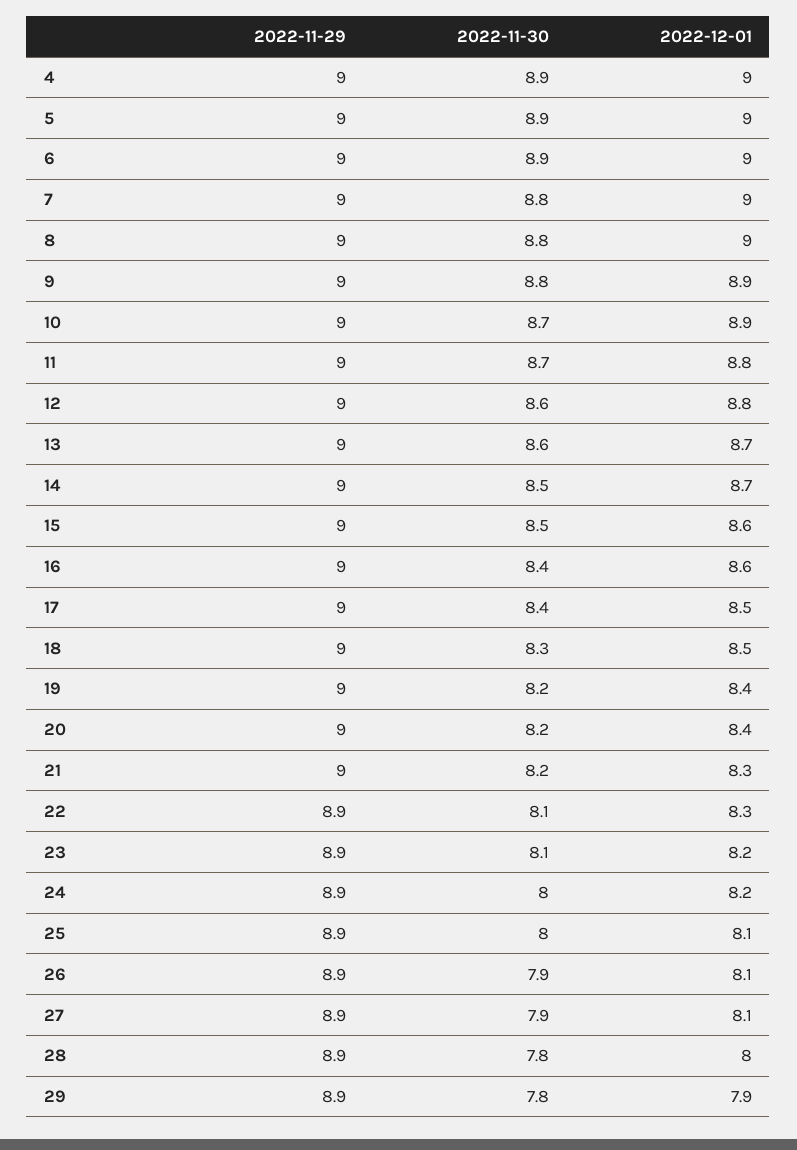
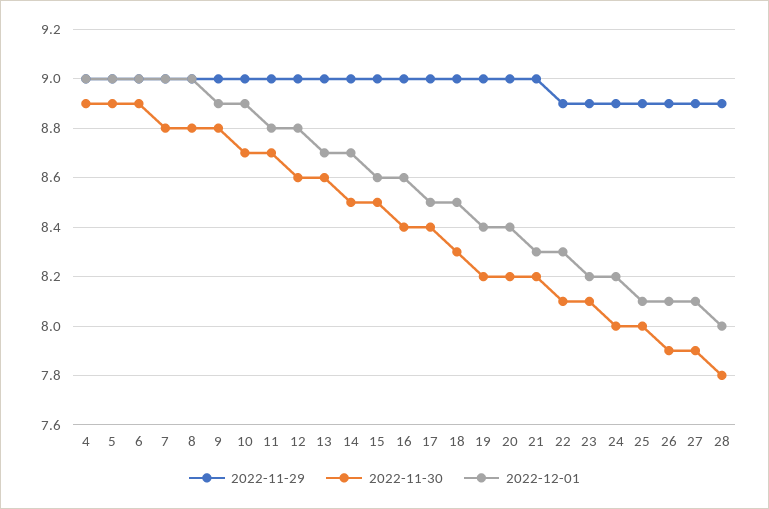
2022-11-29, 29: 8.9 -> none
2022-11-30, 29: 7.8 -> none
2022-12-01, 29: 7.9 -> none

